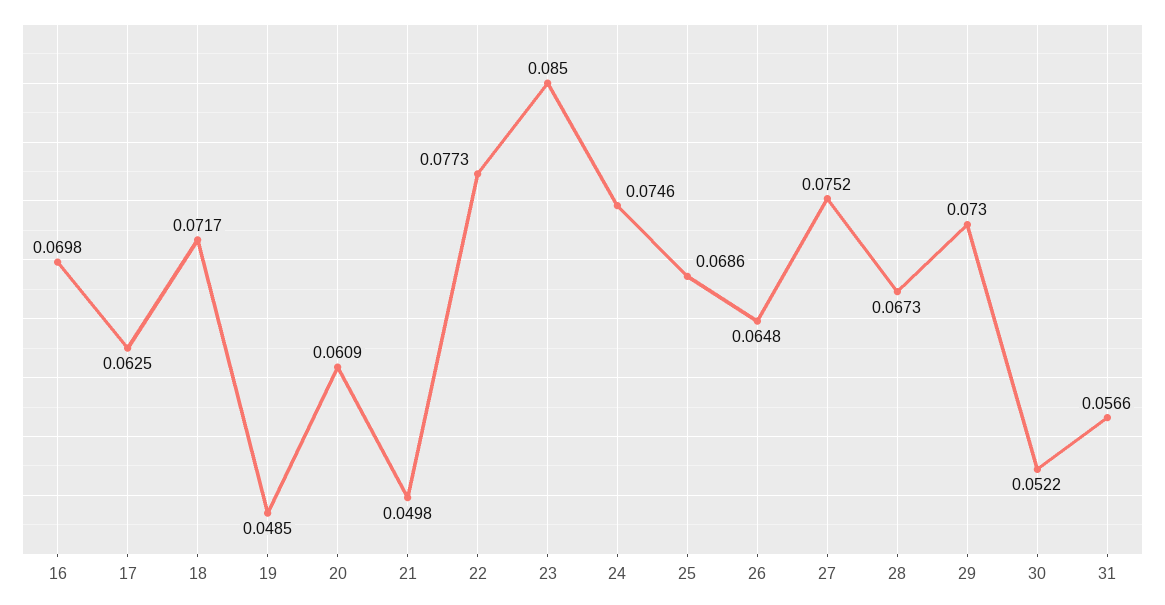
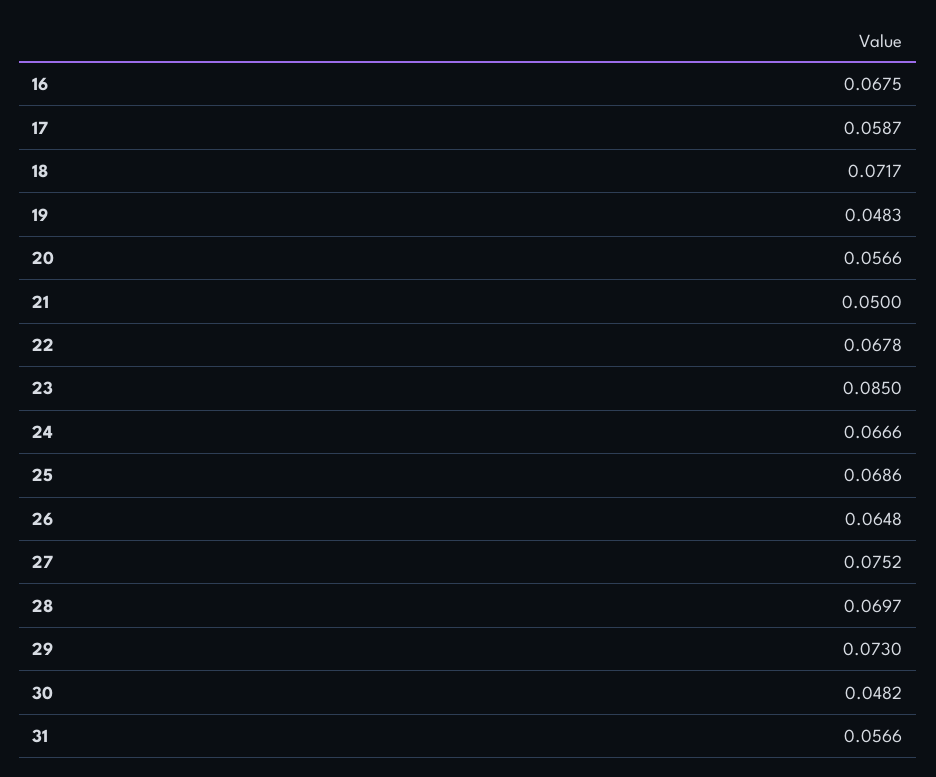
16: 0.0698 -> 0.0675
17: 0.0625 -> 0.0587
19: 0.0485 -> 0.0483
20: 0.0609 -> 0.0566
21: 0.0498 -> 0.05
22: 0.0773 -> 0.0678
24: 0.0746 -> 0.0666
28: 0.0673 -> 0.0697
30: 0.0522 -> 0.0482

